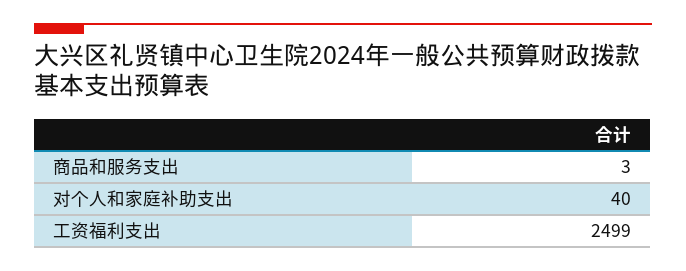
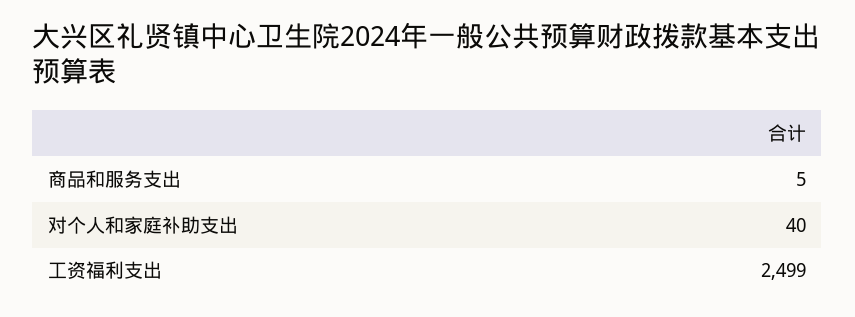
商品和服务支出: 3 -> 5

